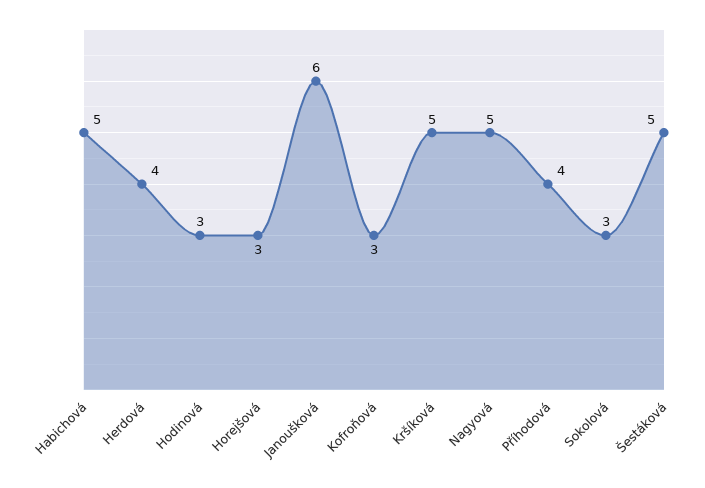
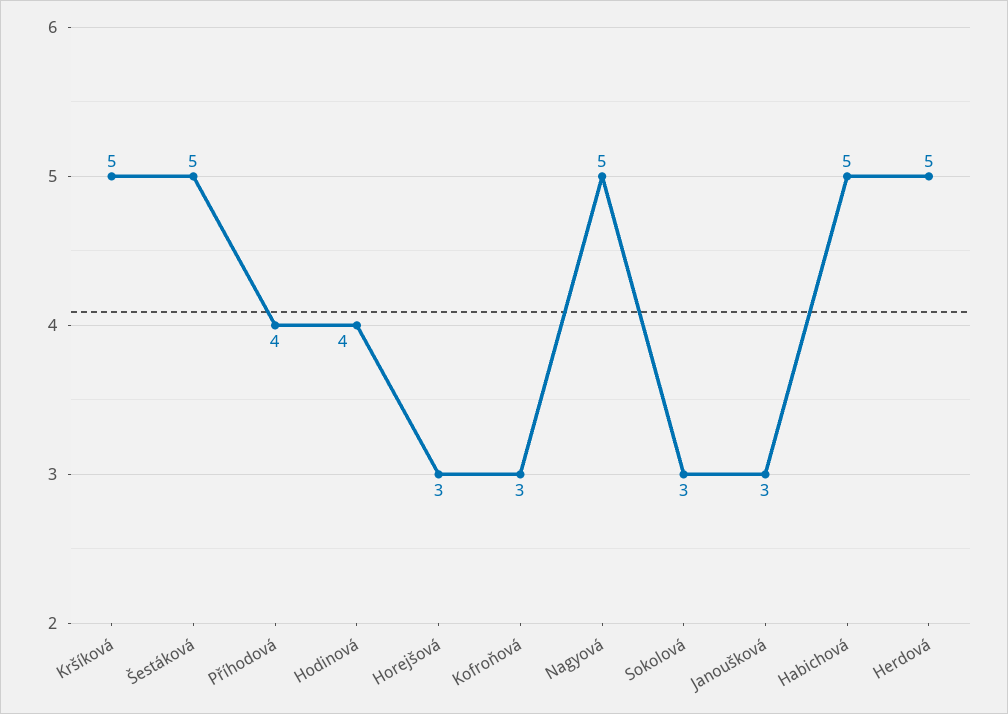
Herdová: 4 -> 5
Hodinová: 3 -> 4
Janoušková: 6 -> 3

